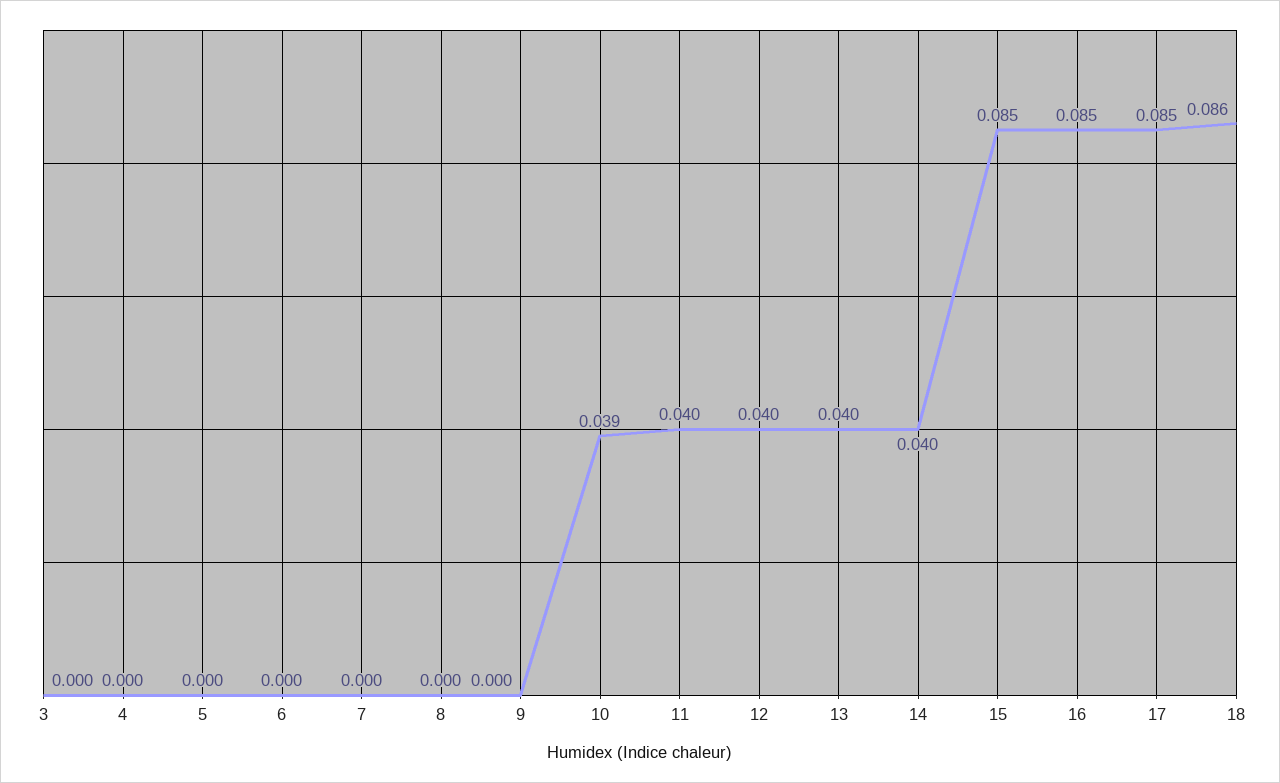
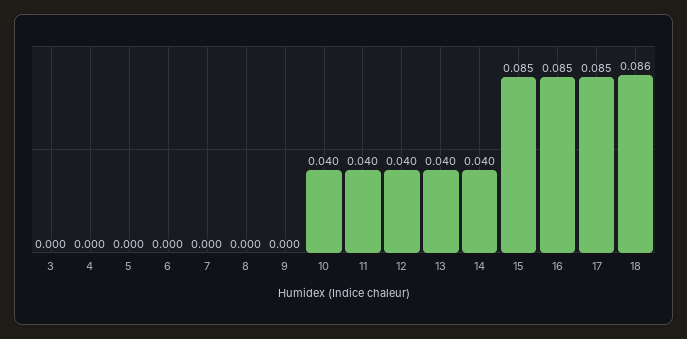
10: 0.039 -> 0.04

